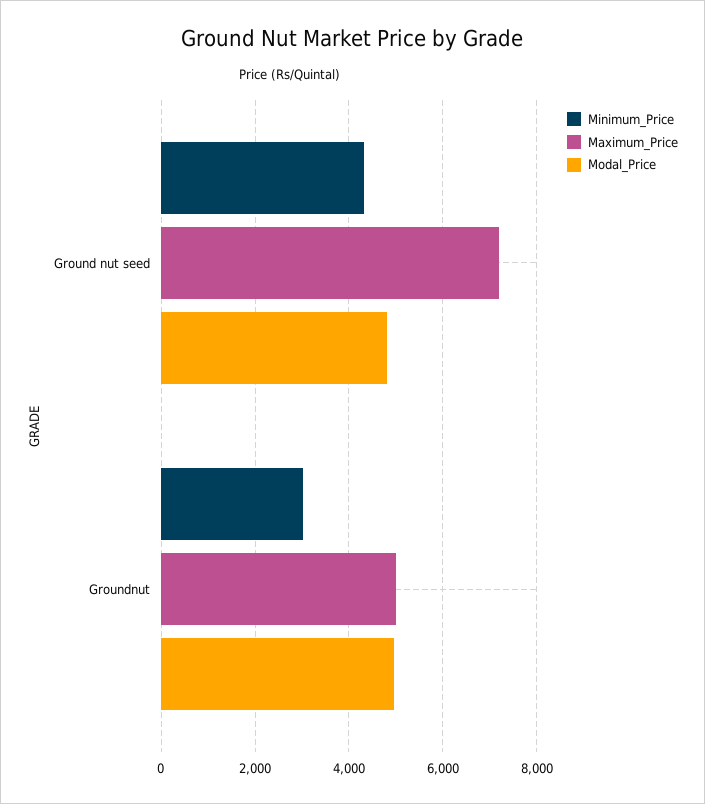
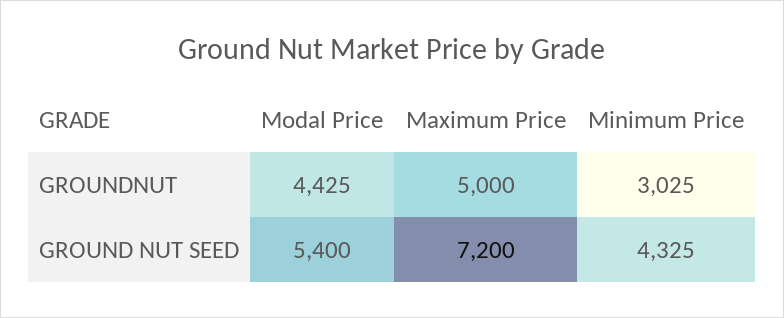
Modal_Price, Ground nut seed: 4800 -> 5400
Modal_Price, Groundnut: 5000 -> 4425

